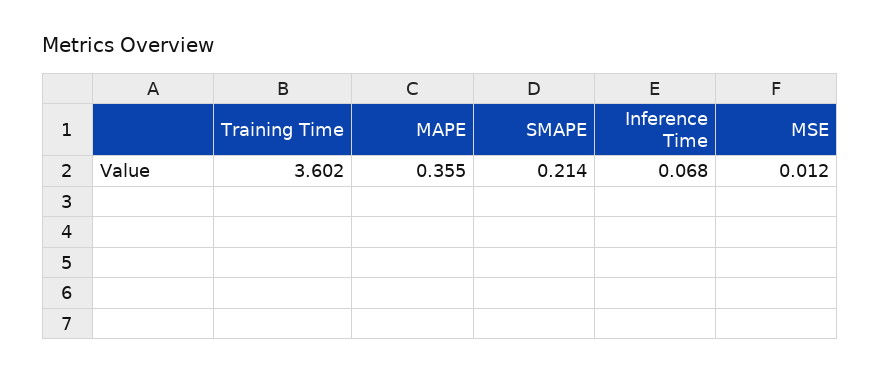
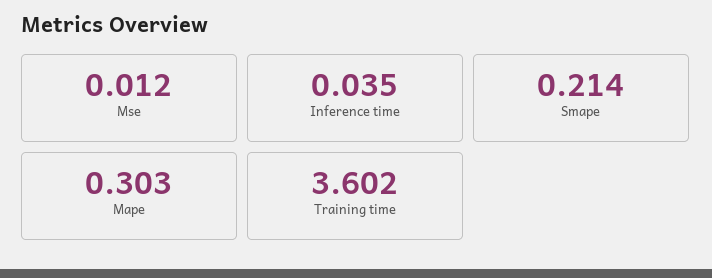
MAPE: 0.355 -> 0.303
Inference Time: 0.068 -> 0.035

